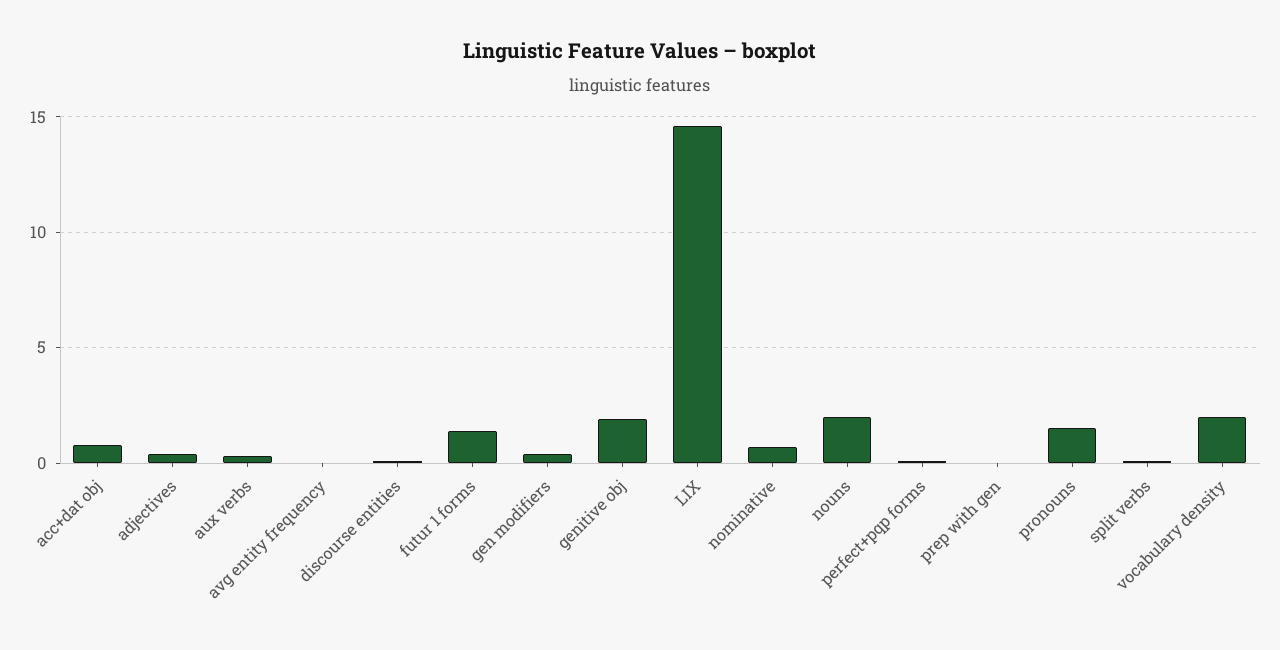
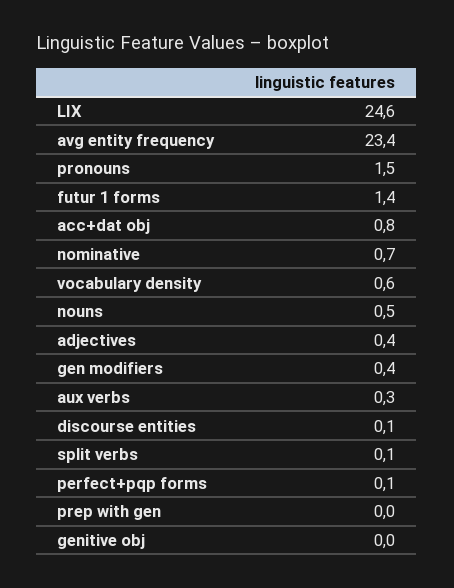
avg entity frequency: 0 -> 23.4
genitive obj: 2 -> 0
LIX: 14.5 -> 24.6
nouns: 2 -> 0.5
vocabulary density: 2 -> 0.6

